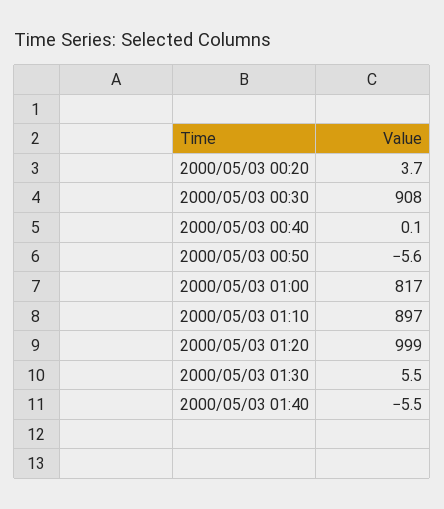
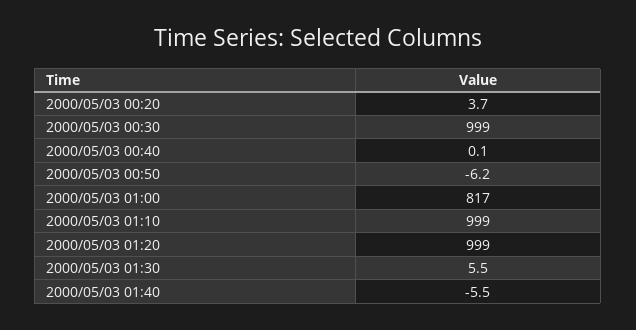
2000/05/03 00:30: 908 -> 999
2000/05/03 00:50: -5.6 -> -6.2
2000/05/03 01:10: 897 -> 999

